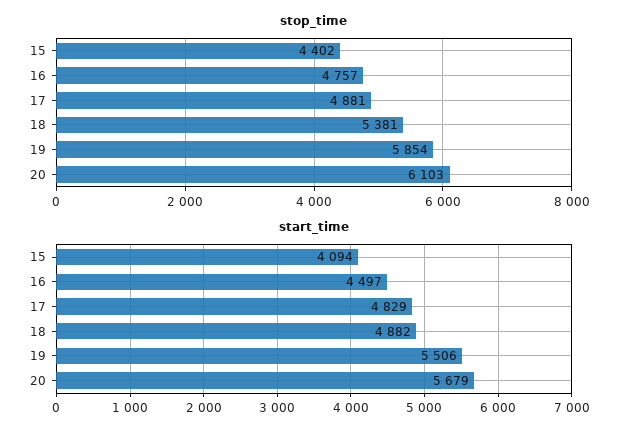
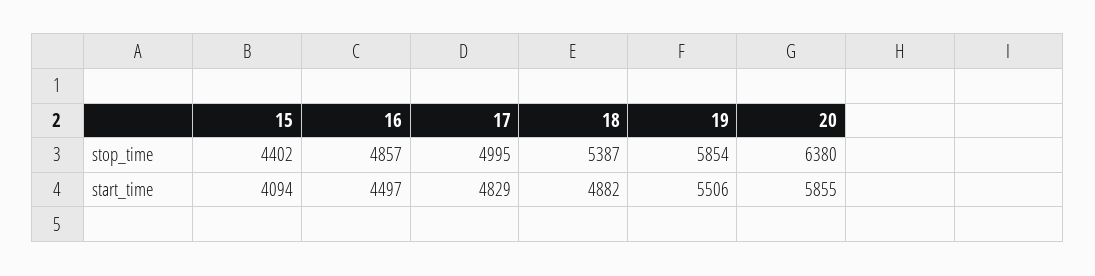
stop_time, 16: 4757 -> 4857
stop_time, 17: 4881 -> 4995
stop_time, 18: 5381 -> 5387
stop_time, 20: 6103 -> 6380
start_time, 20: 5679 -> 5855

